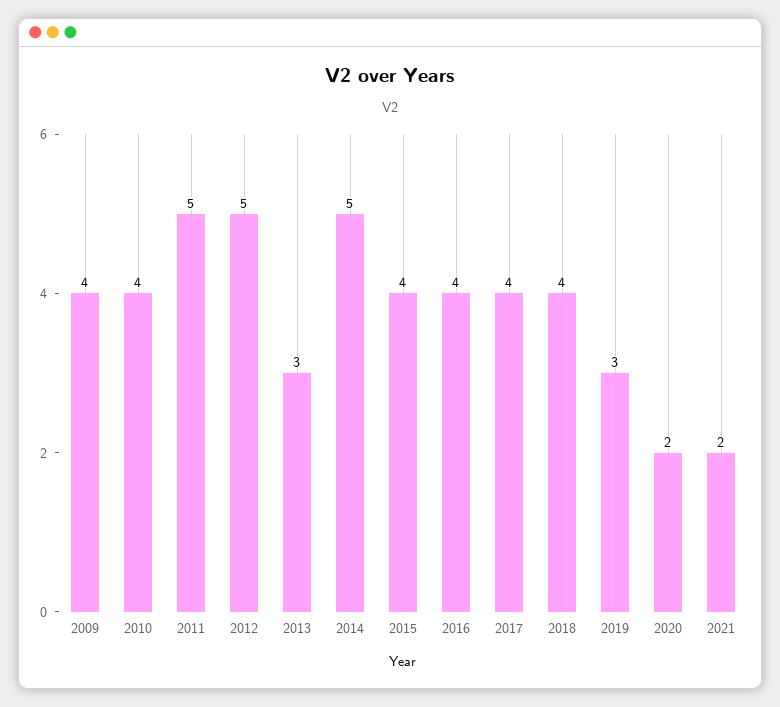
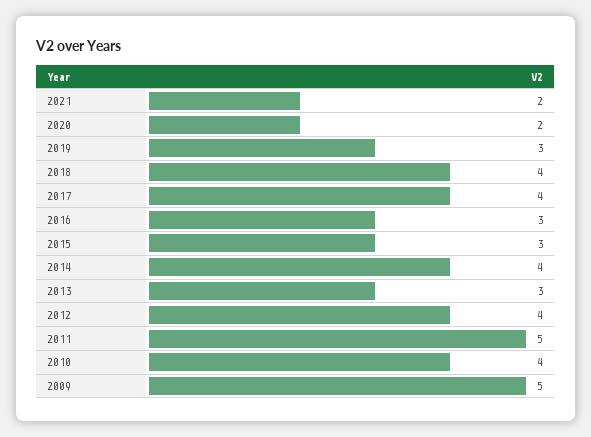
2009: 4 -> 5
2012: 5 -> 4
2014: 5 -> 4
2015: 4 -> 3
2016: 4 -> 3

